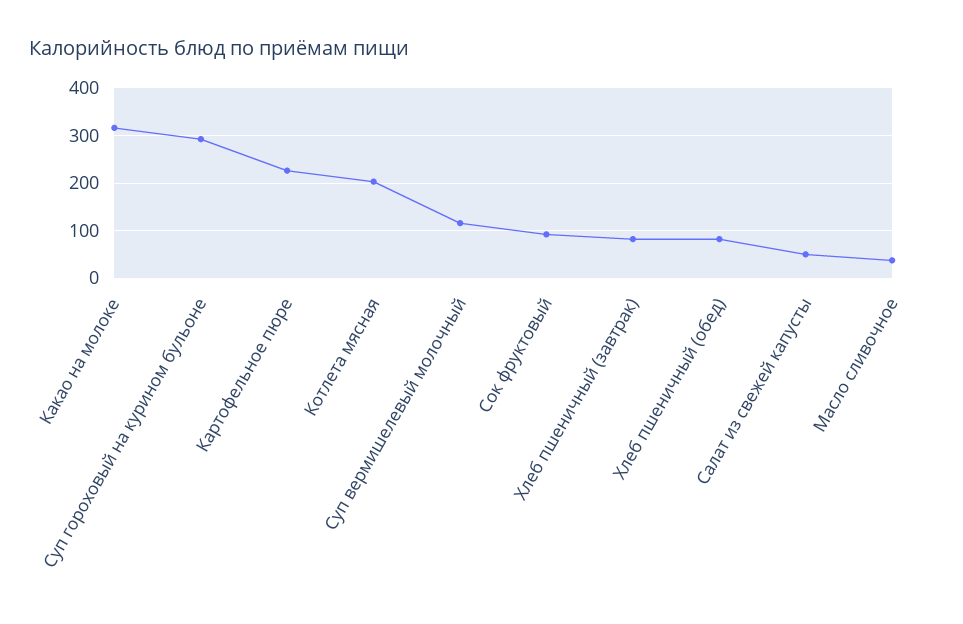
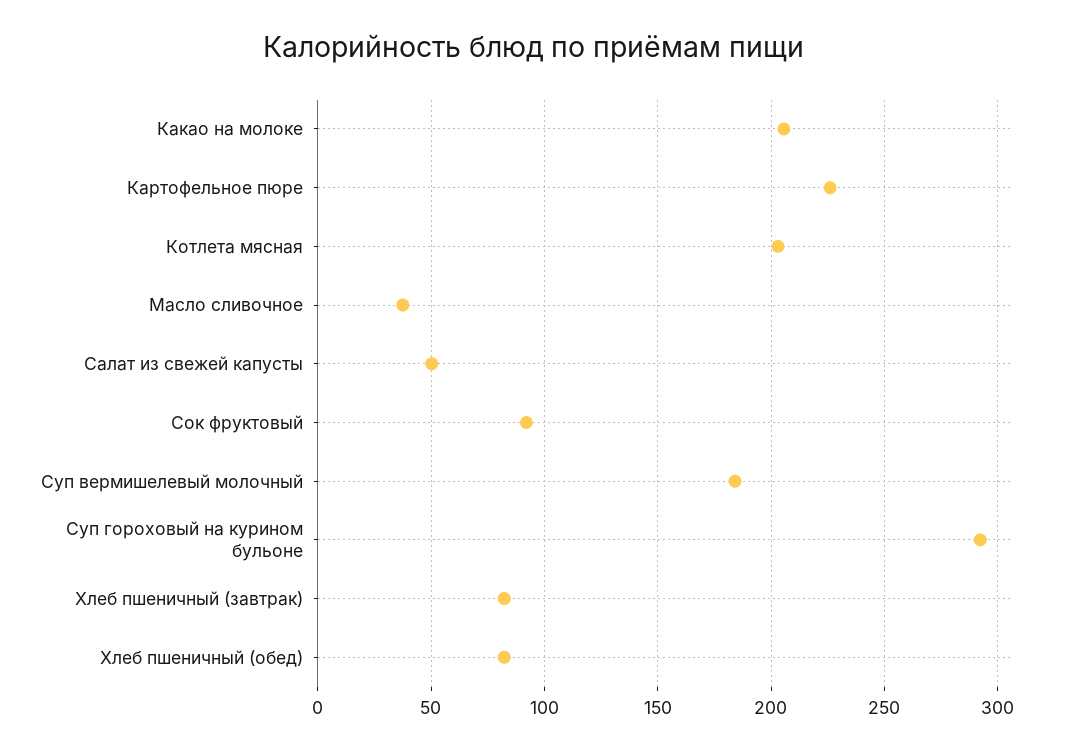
Какао на молоке: 320 -> 205
Суп вермишелевый молочный: 120 -> 185

